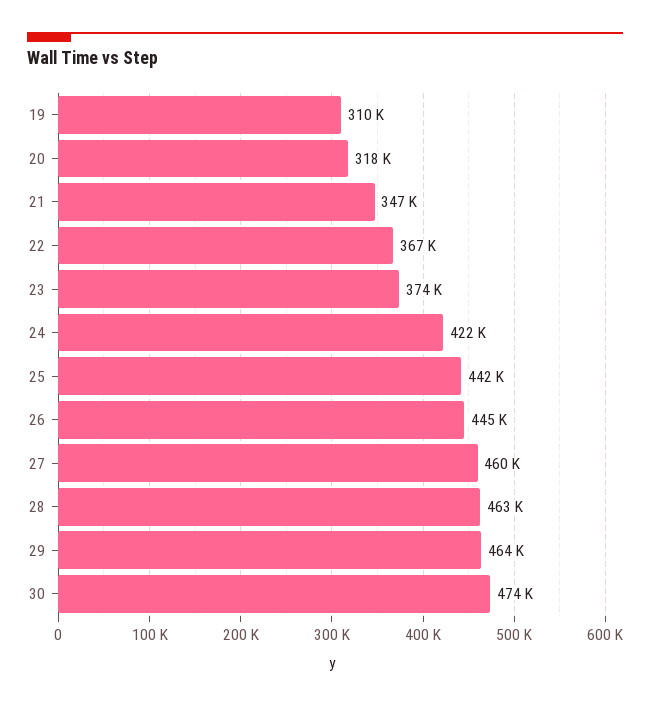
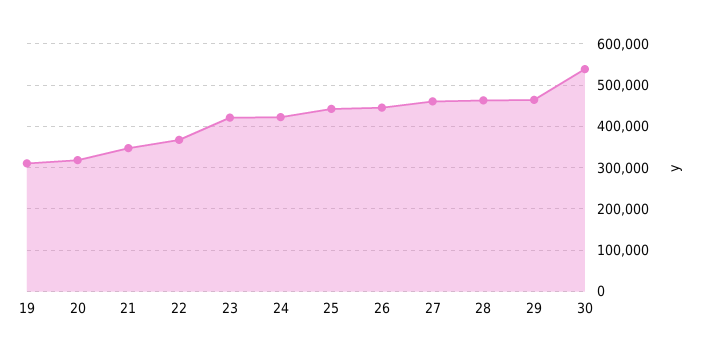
23: 374000 -> 420000
30: 474000 -> 540000

